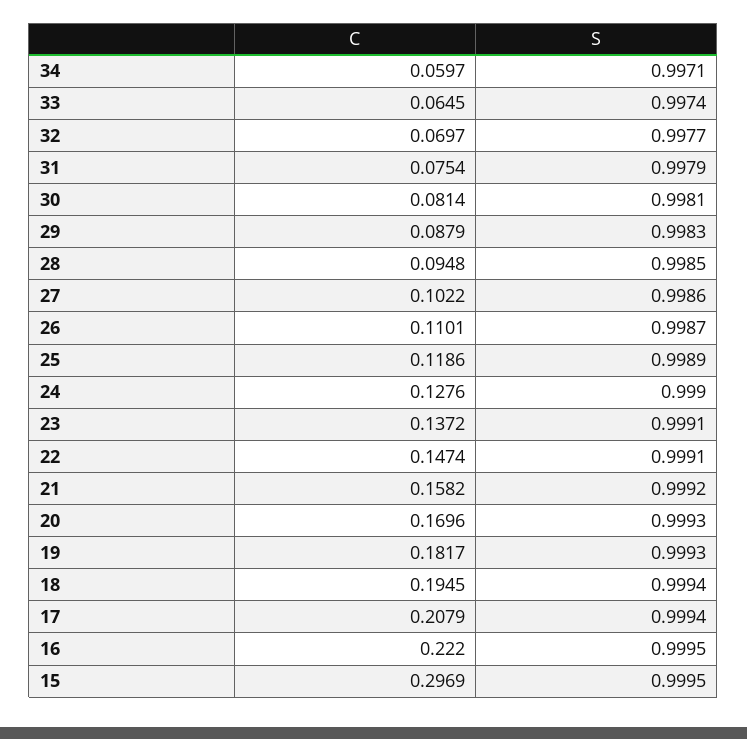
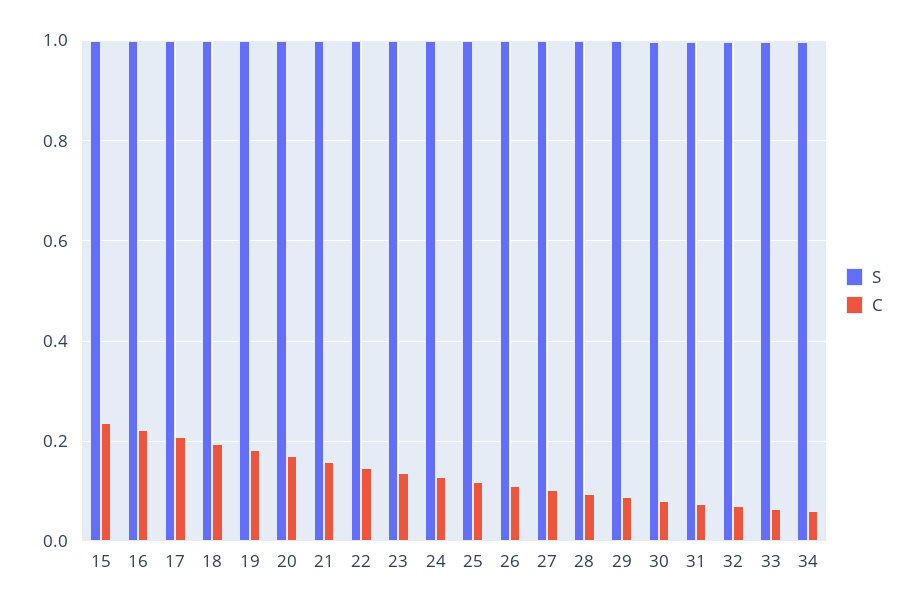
C, 15: 0.2969 -> 0.24

